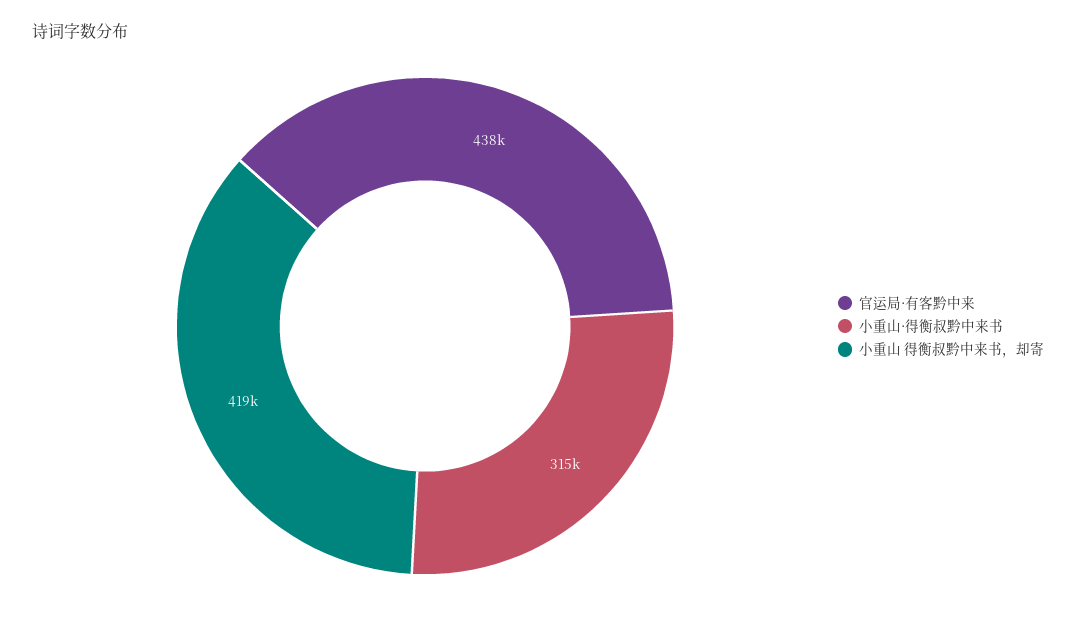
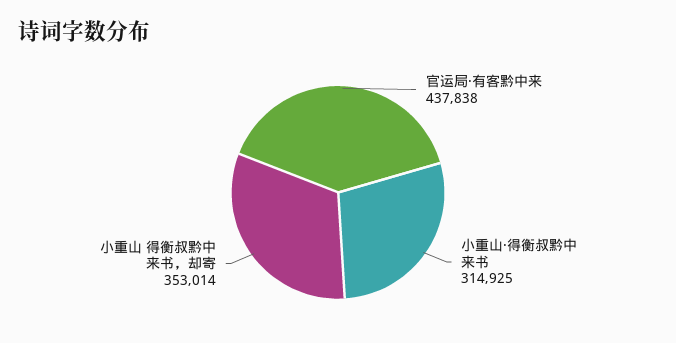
小重山 得衡叔黔中来书，却寄: 419000 -> 353014

